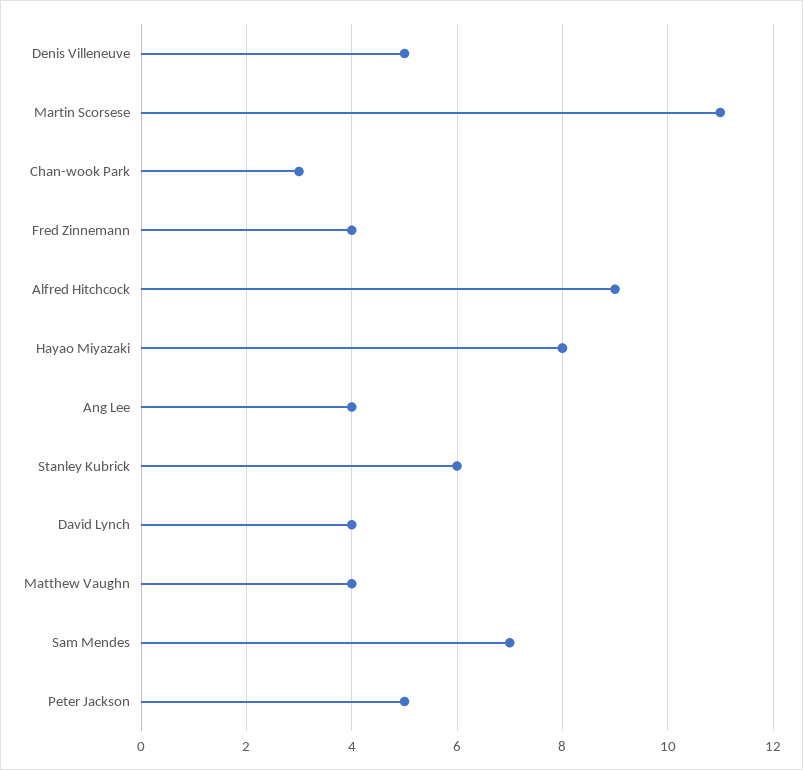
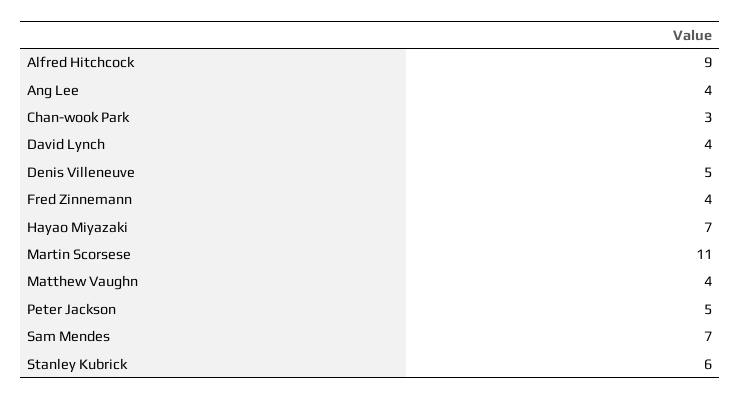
Hayao Miyazaki: 8 -> 7

